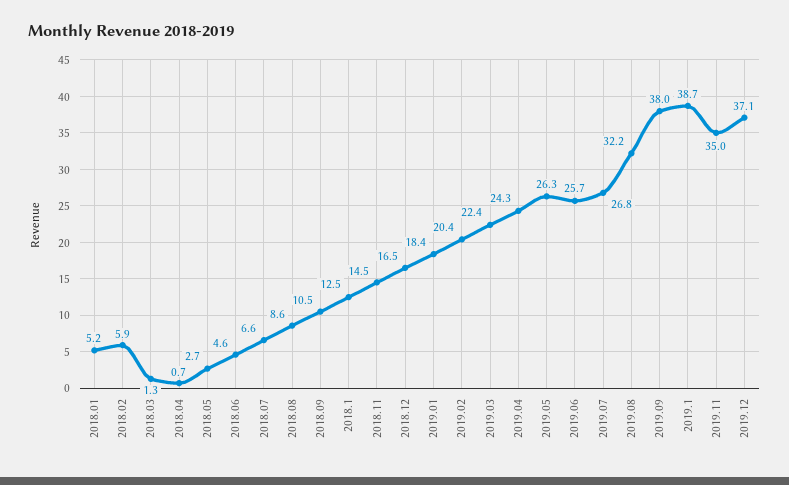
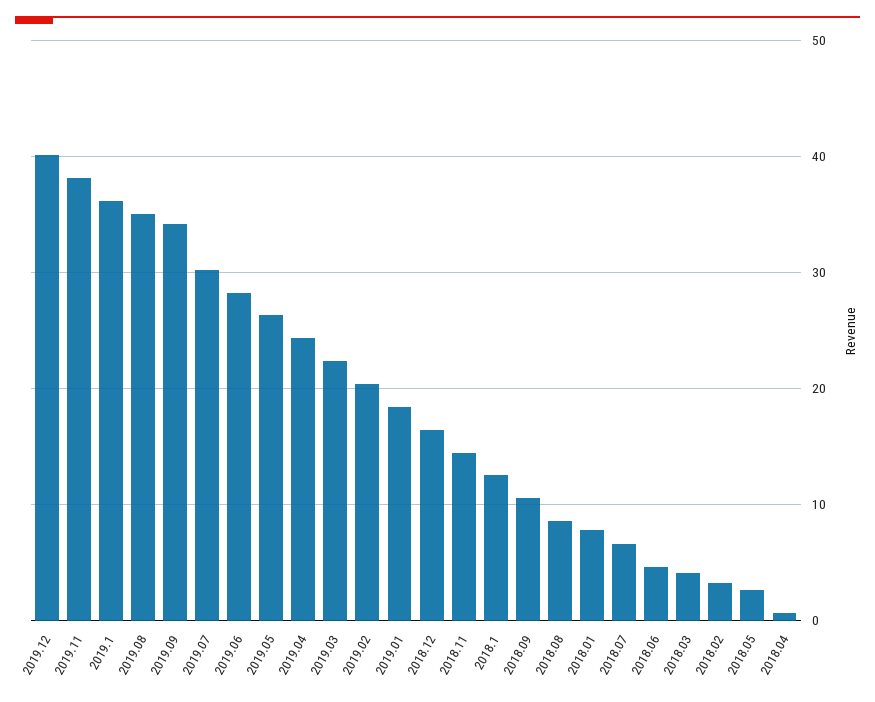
2018.01: 5.2 -> 8
2018.02: 5.9 -> 3
2018.03: 1.3 -> 4
2019.06: 25.7 -> 28
2019.07: 26.8 -> 30
2019.08: 32.2 -> 35
2019.09: 38 -> 34
2019.1: 38.7 -> 36
2019.11: 35 -> 38
2019.12: 37.1 -> 40

